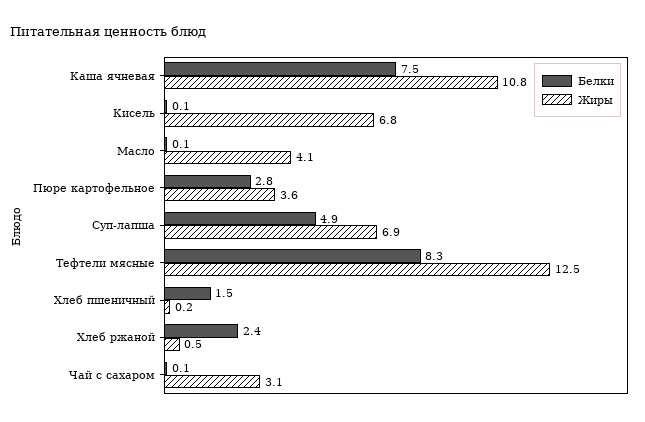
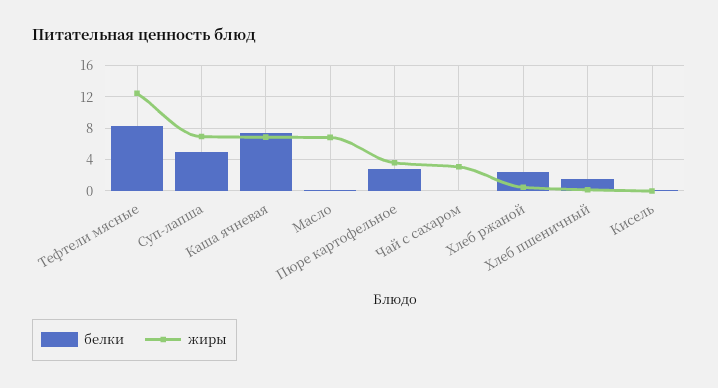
Жиры, Каша ячневая: 10.8 -> 7
Жиры, Кисель: 6.8 -> 0
Жиры, Масло: 4.1 -> 7

